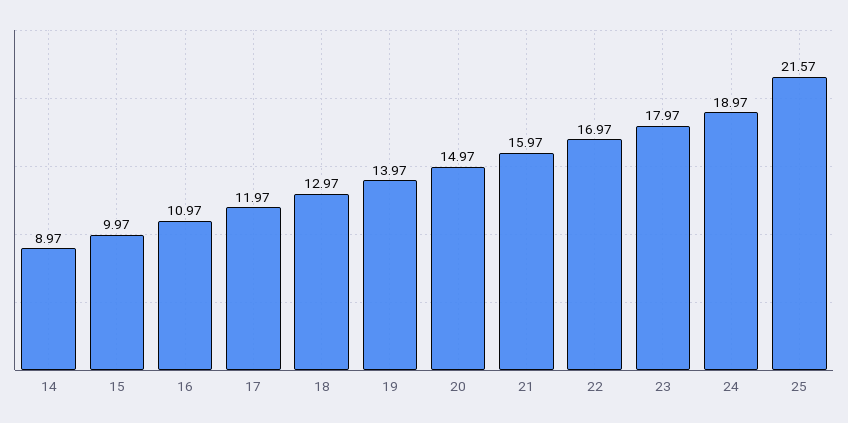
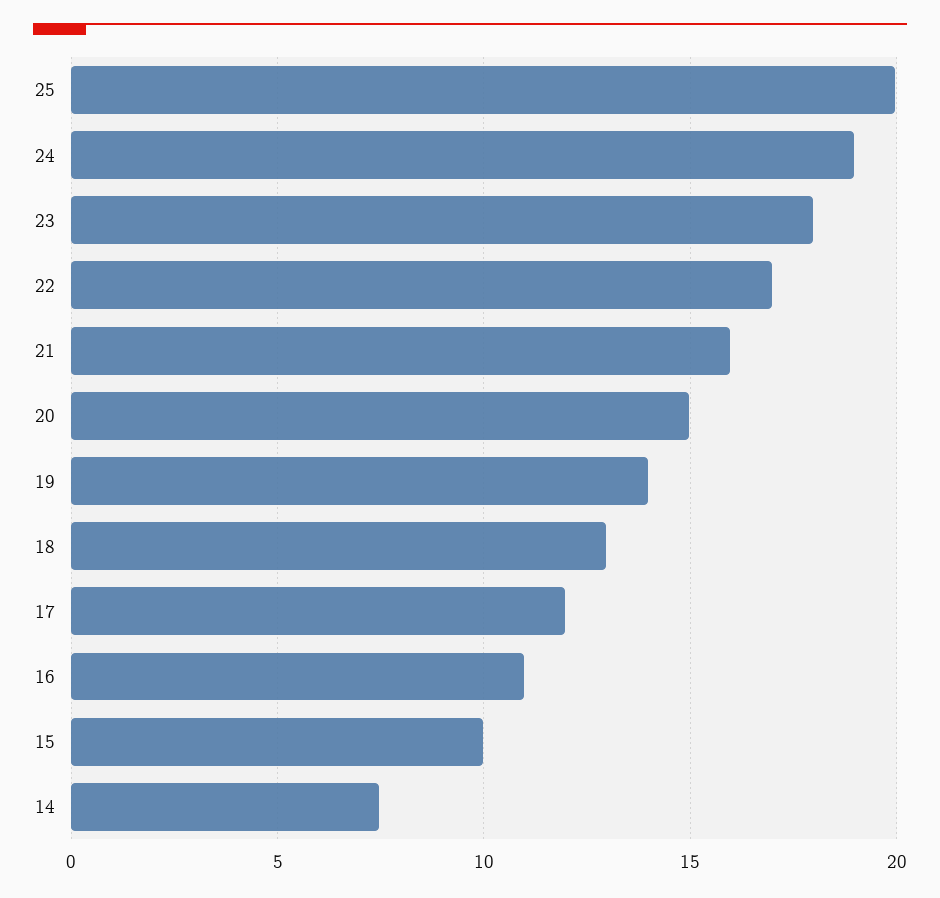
14: 8.97 -> 7.5
25: 21.57 -> 20

